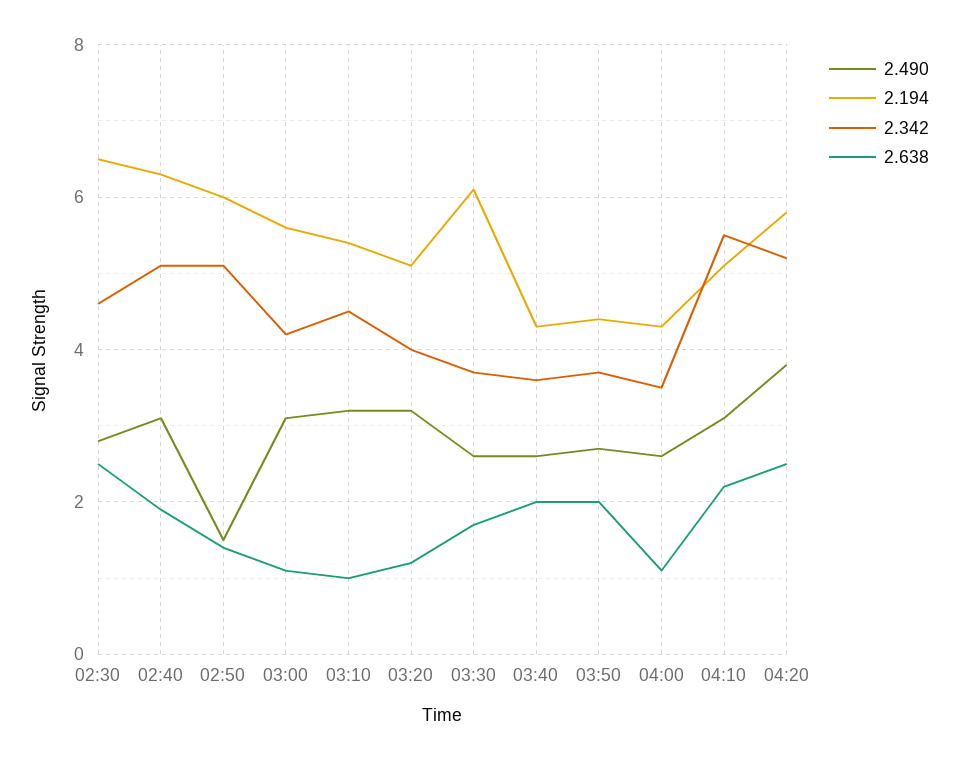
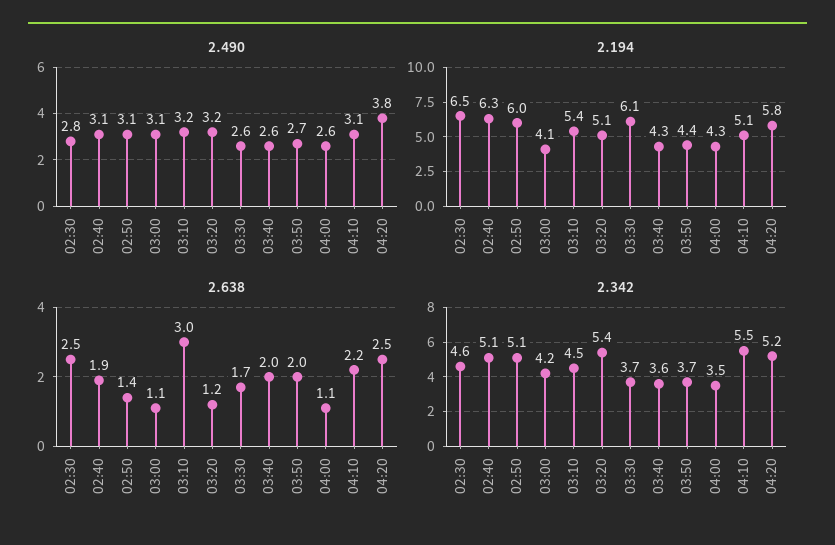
2.490, 02:50: 1.5 -> 3.1
2.194, 03:00: 5.5 -> 4.1
2.638, 03:10: 1 -> 3
2.342, 03:20: 4 -> 5.4

